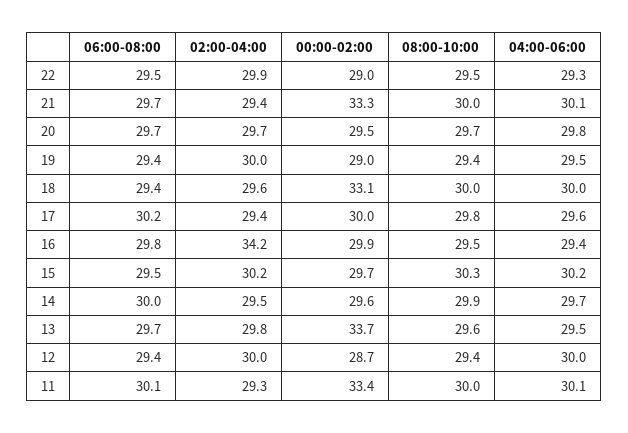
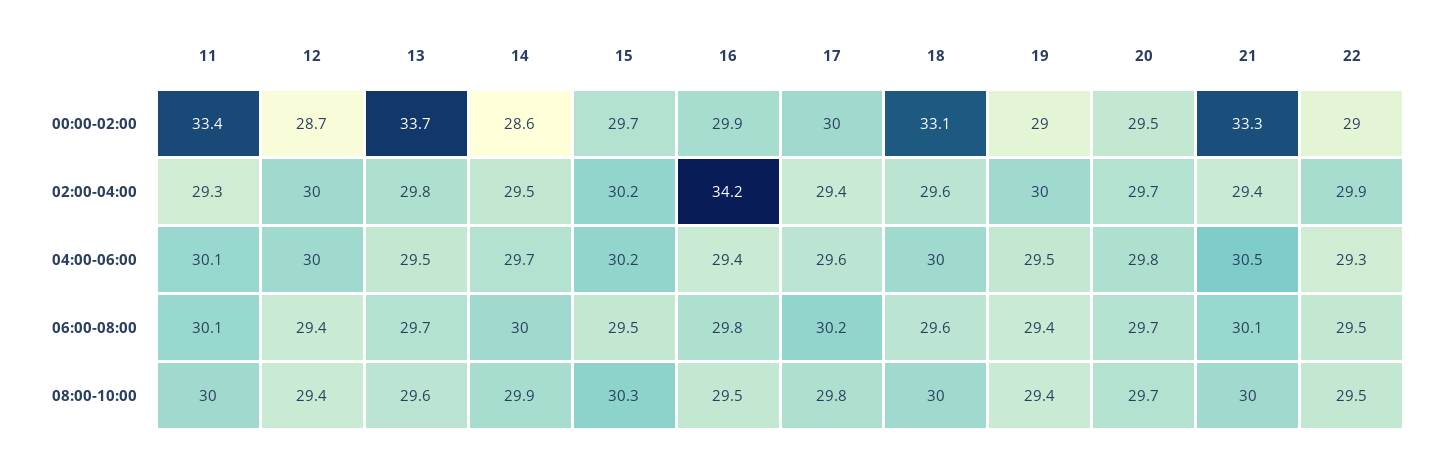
06:00-08:00, 21: 29.7 -> 30.1
04:00-06:00, 21: 30.1 -> 30.5
06:00-08:00, 18: 29.4 -> 29.6
00:00-02:00, 14: 29.6 -> 28.6

